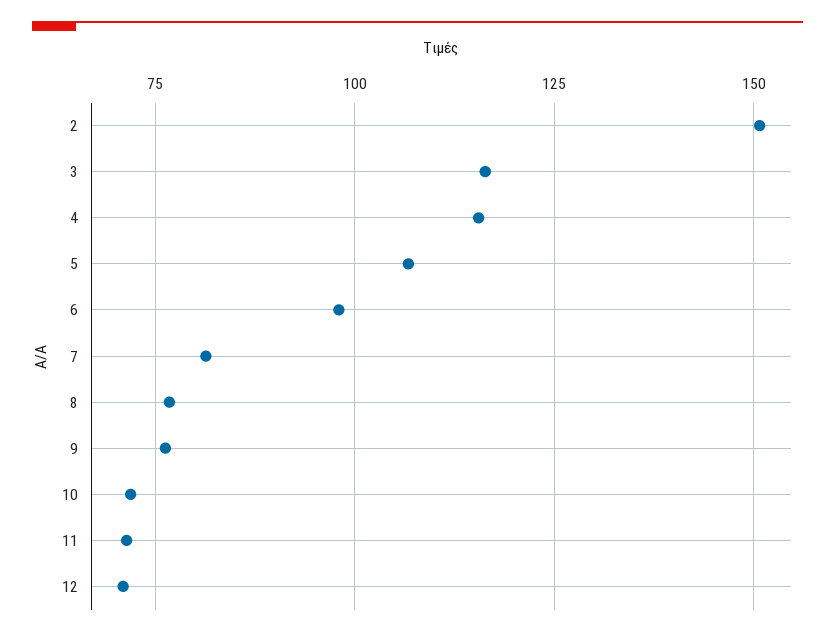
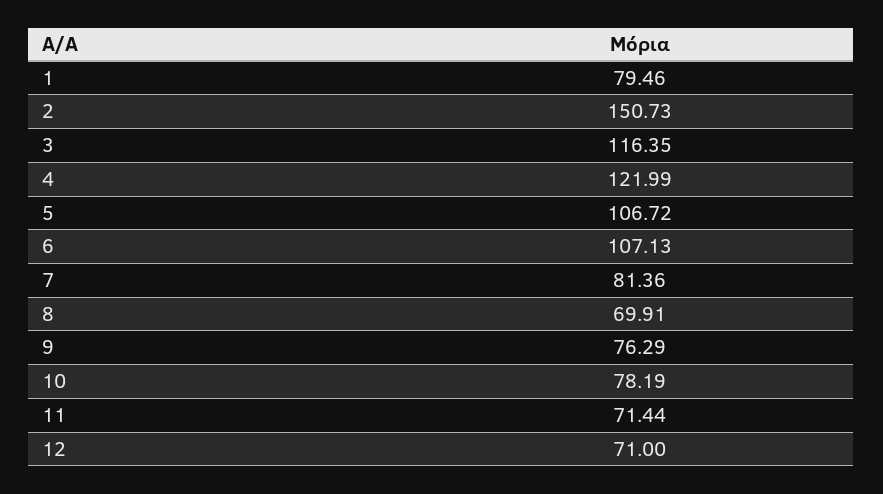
4: 115 -> 121.99
6: 97.5 -> 107.13
8: 77.5 -> 69.91
10: 72.5 -> 78.19
1: none -> 79.46

